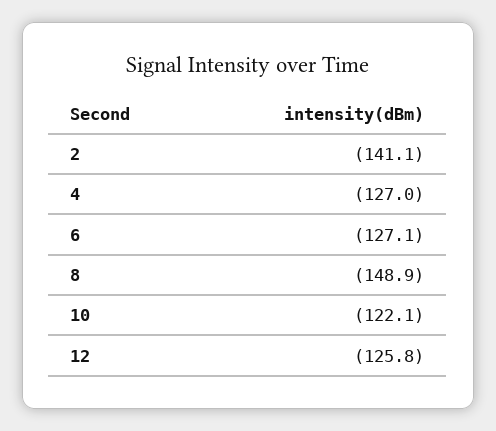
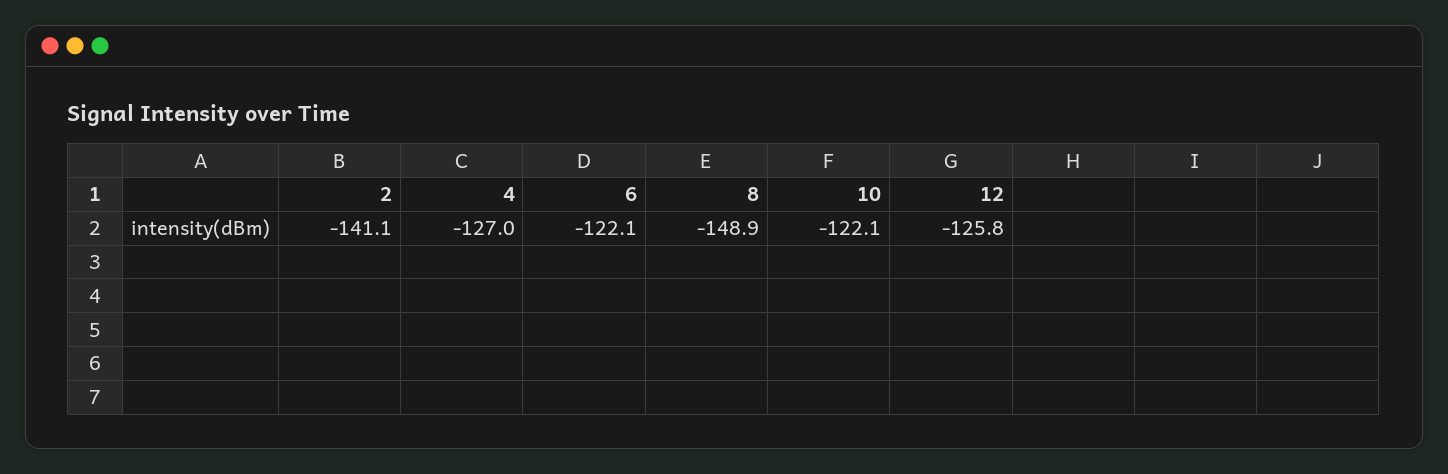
6: -127.1 -> -122.1

